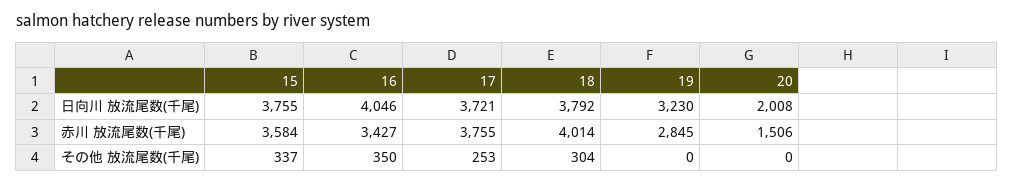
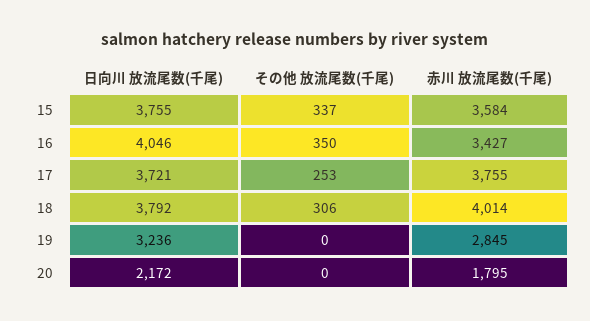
19, 日向川 放流尾数(千尾): 3230 -> 3236
20, 日向川 放流尾数(千尾): 2008 -> 2172
20, 赤川 放流尾数(千尾): 1506 -> 1795
18, その他 放流尾数(千尾): 304 -> 306

